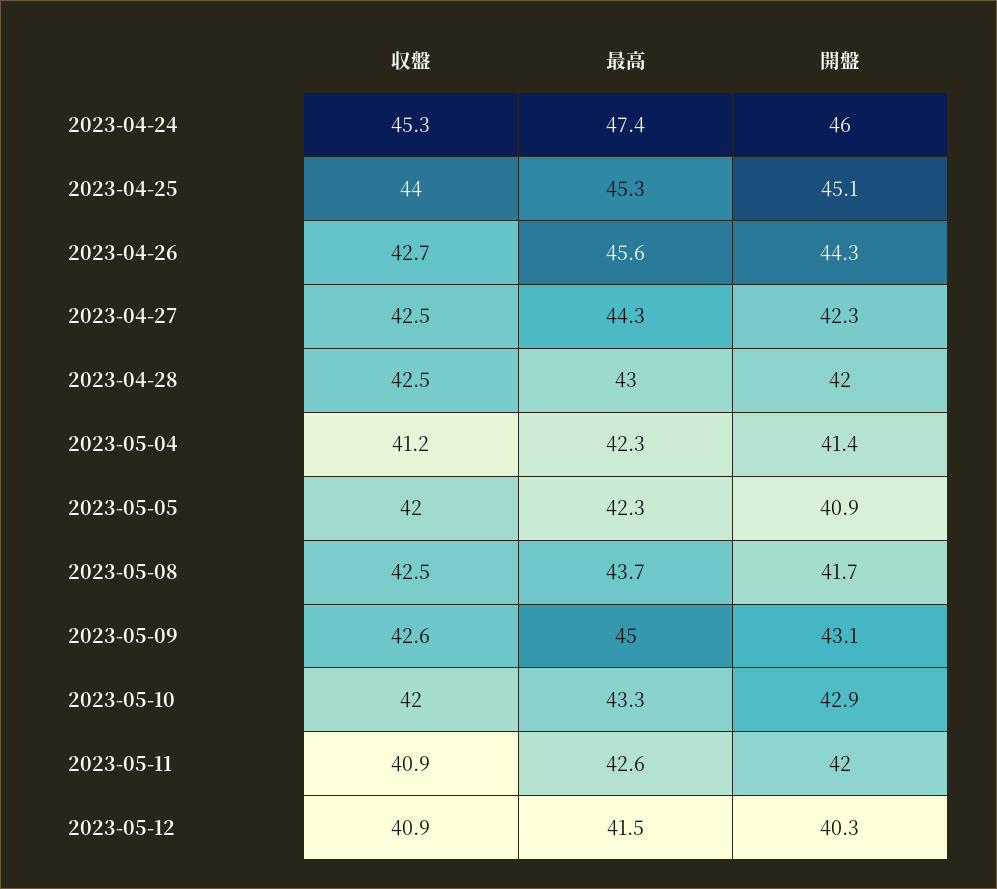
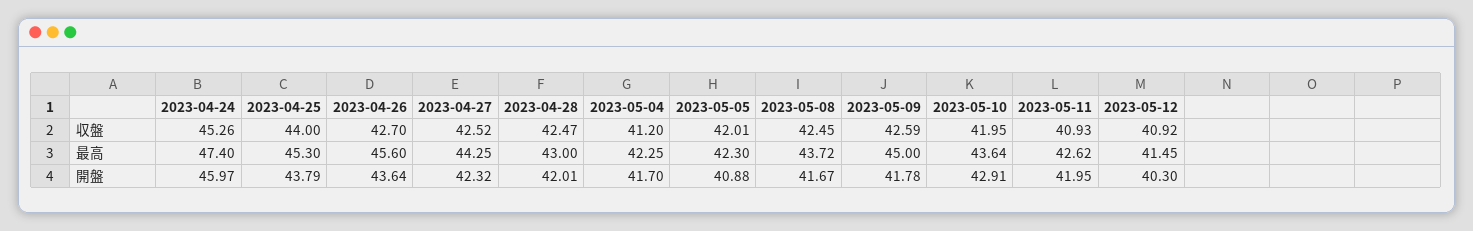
開盤, 2023-04-25: 45.1 -> 43.79
開盤, 2023-04-26: 44.3 -> 43.64
開盤, 2023-05-04: 41.4 -> 41.7
開盤, 2023-05-09: 43.1 -> 41.78
最高, 2023-05-10: 43.3 -> 43.64

